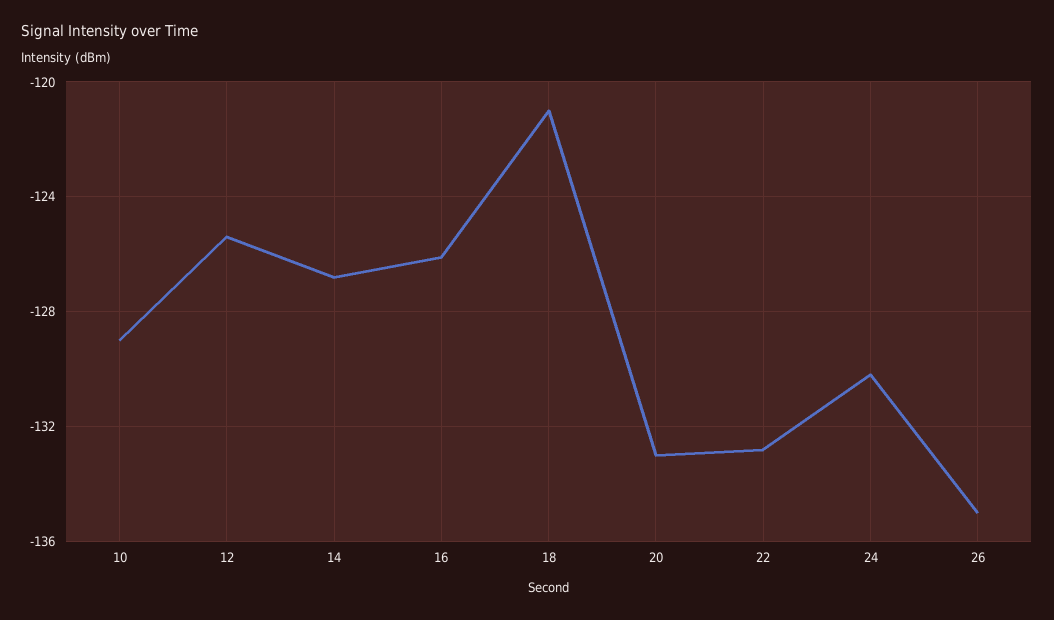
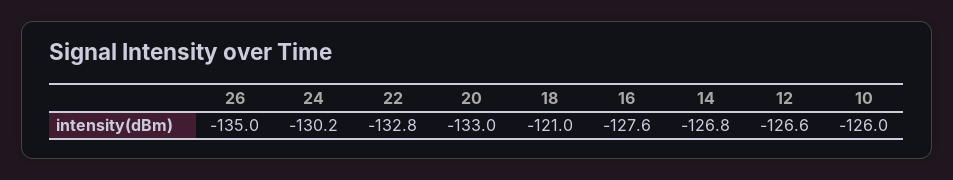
10: -129 -> -126
12: -125.5 -> -126.6
16: -126 -> -127.6

